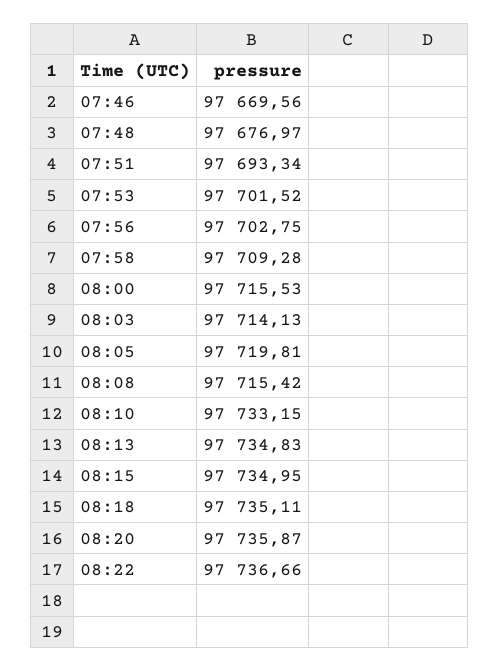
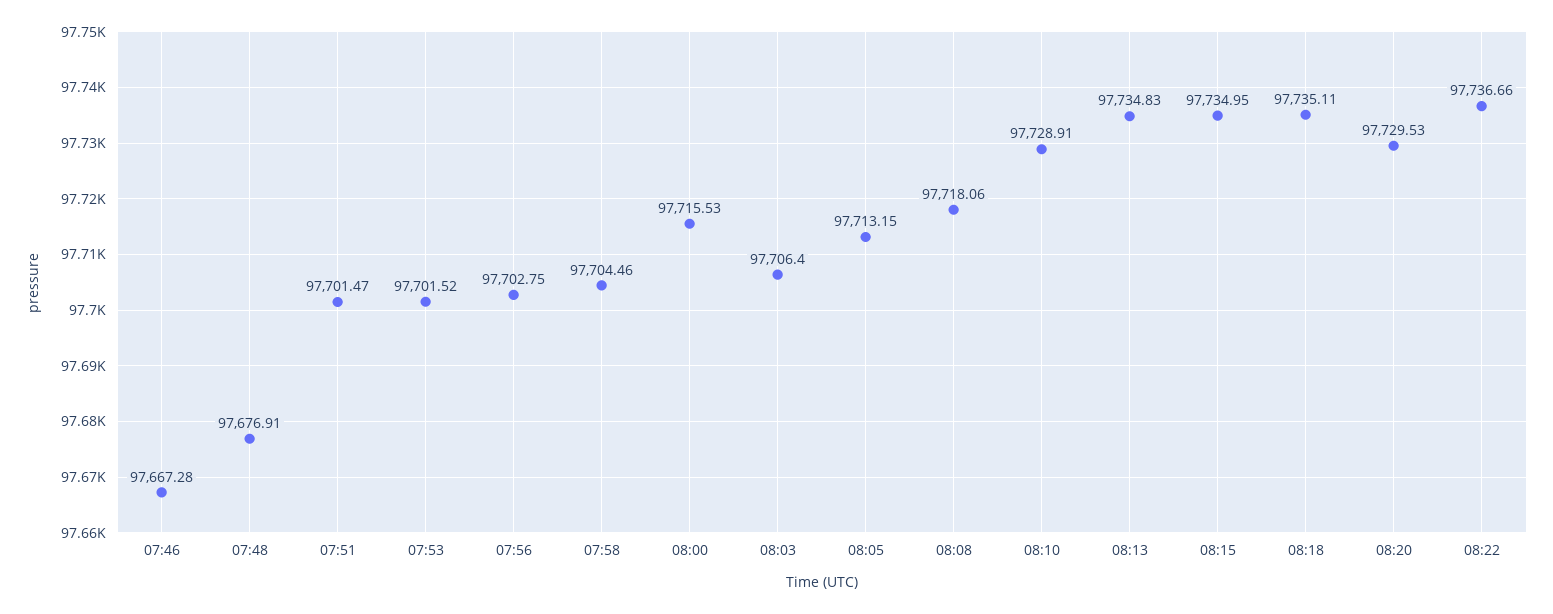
07:46: 97669.56 -> 97667.28
07:48: 97676.97 -> 97676.91
07:51: 97693.34 -> 97701.47
07:58: 97709.28 -> 97704.46
08:03: 97714.13 -> 97706.4
08:05: 97719.81 -> 97713.15
08:08: 97715.42 -> 97718.06
08:10: 97733.15 -> 97728.91
08:20: 97735.87 -> 97729.53

